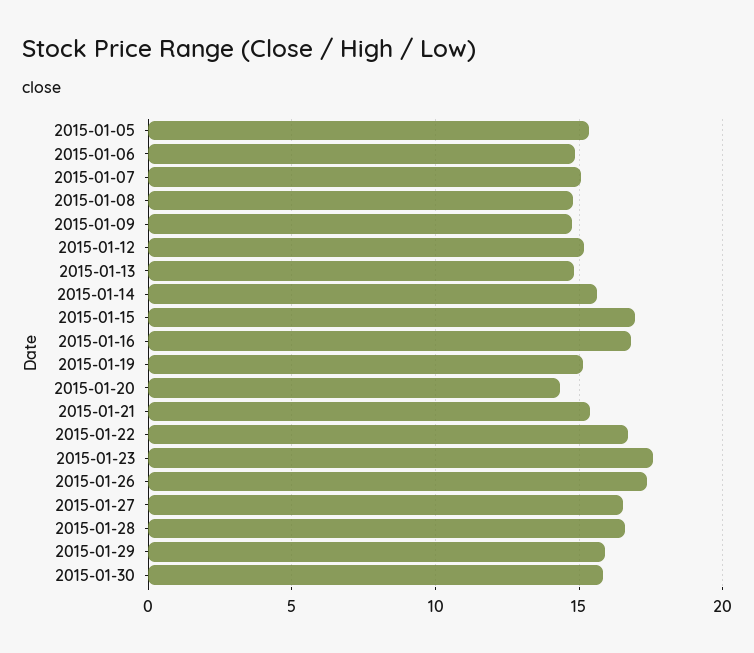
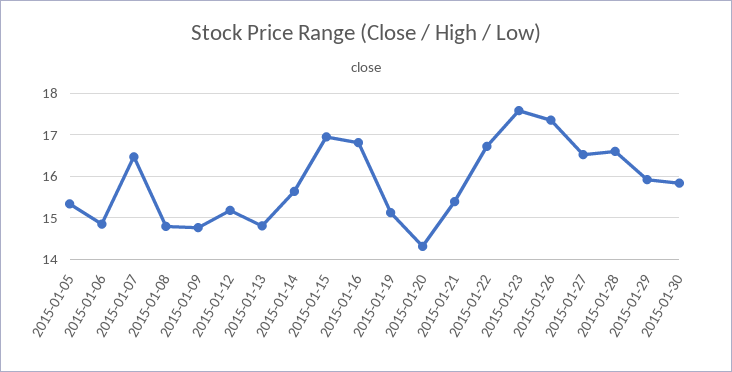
2015-01-07: 15 -> 16.4

